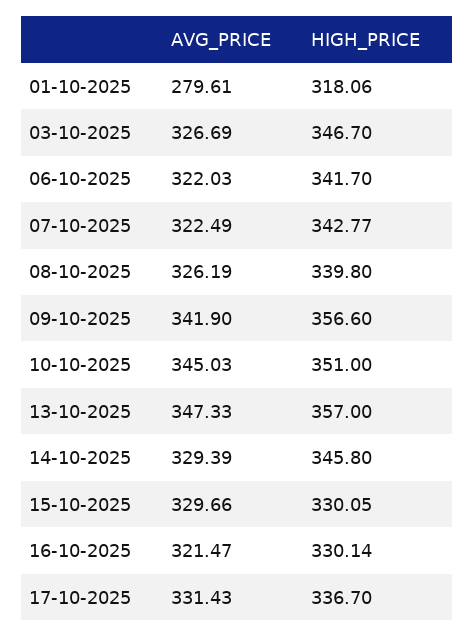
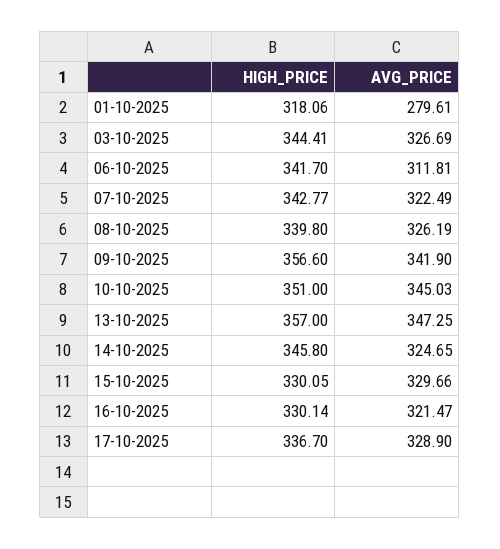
HIGH_PRICE, 03-10-2025: 346.7 -> 344.41
AVG_PRICE, 06-10-2025: 322.03 -> 311.81
AVG_PRICE, 13-10-2025: 347.33 -> 347.25
AVG_PRICE, 14-10-2025: 329.39 -> 324.65
AVG_PRICE, 17-10-2025: 331.43 -> 328.9

